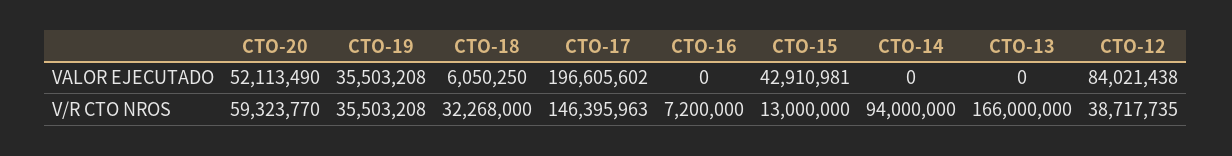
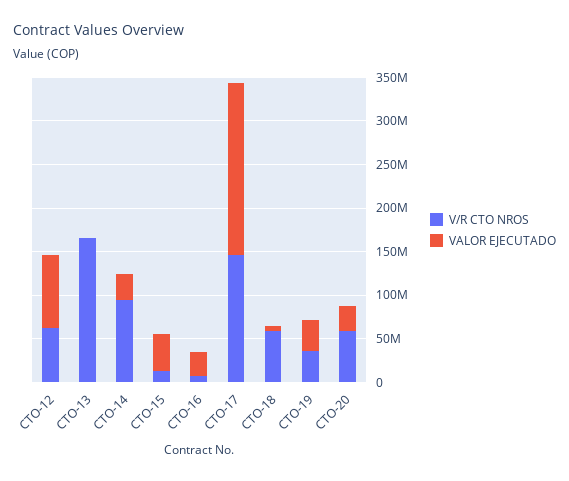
VALOR EJECUTADO, CTO-20: 52113490 -> 30000000
VALOR EJECUTADO, CTO-16: 0 -> 30000000
VALOR EJECUTADO, CTO-14: 0 -> 30000000
V/R CTO NROS, CTO-18: 32268000 -> 60000000
V/R CTO NROS, CTO-12: 38717735 -> 60000000

